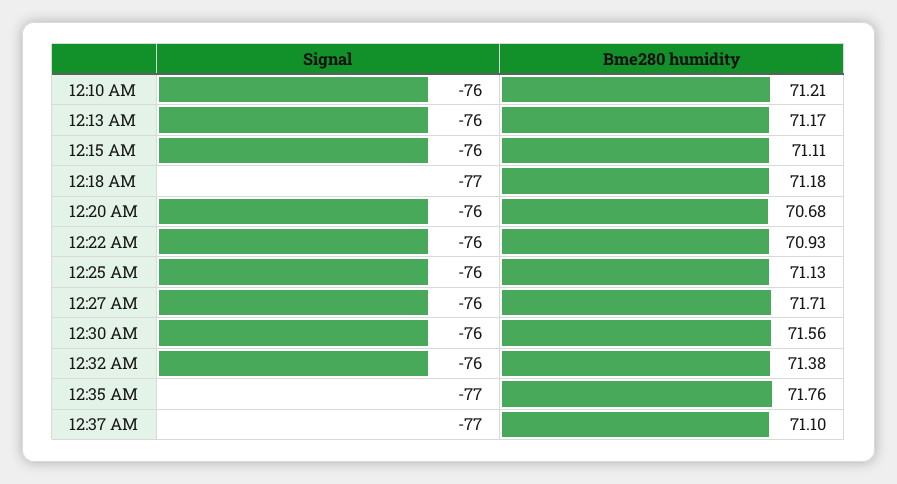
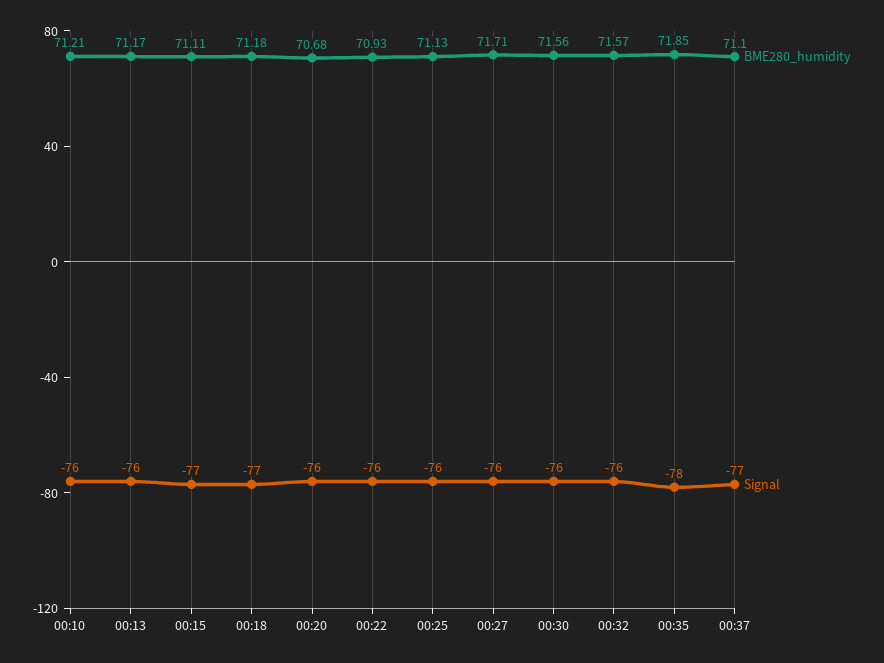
Signal, 12:15 AM: -76 -> -77
Bme280 humidity, 12:32 AM: 71.38 -> 71.57
Signal, 12:35 AM: -77 -> -78
Bme280 humidity, 12:35 AM: 71.76 -> 71.85

